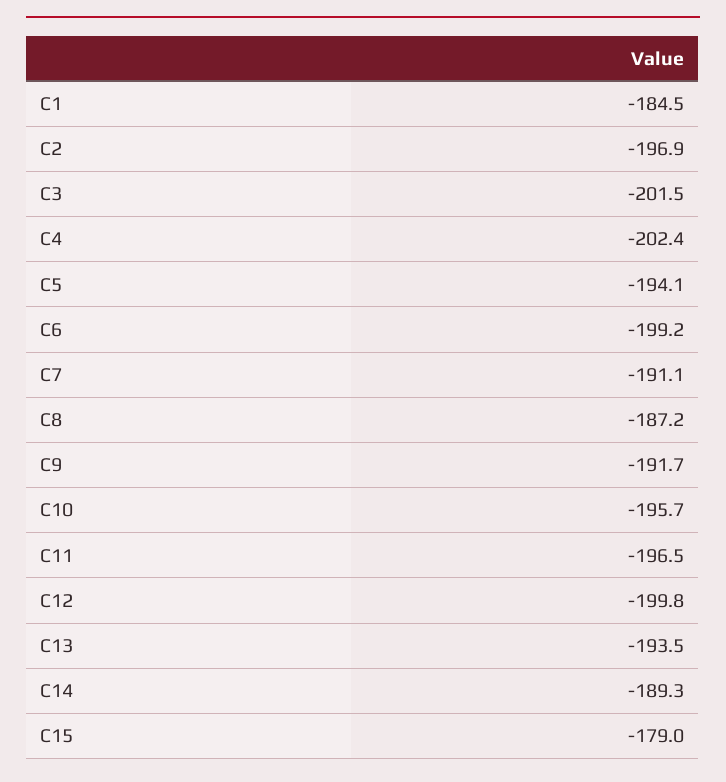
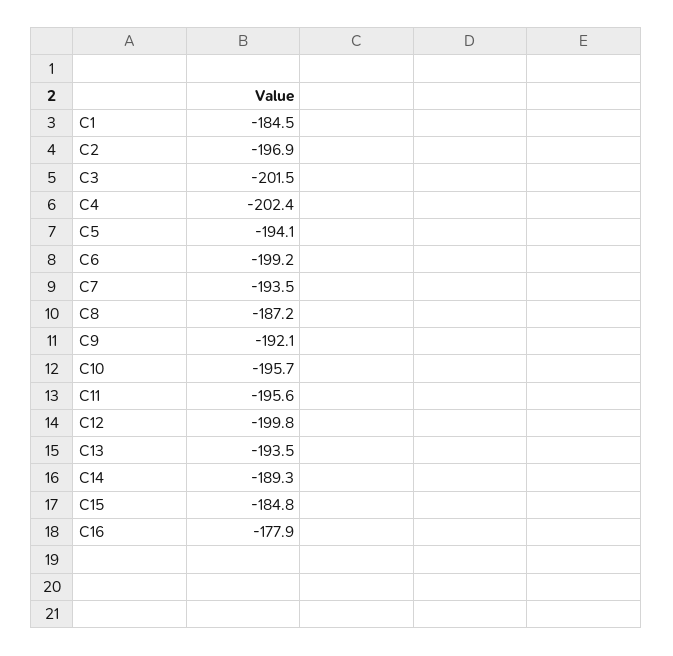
C7: -191.1 -> -193.5
C9: -191.7 -> -192.1
C11: -196.5 -> -195.6
C15: -179 -> -184.8
C16: none -> -177.9

